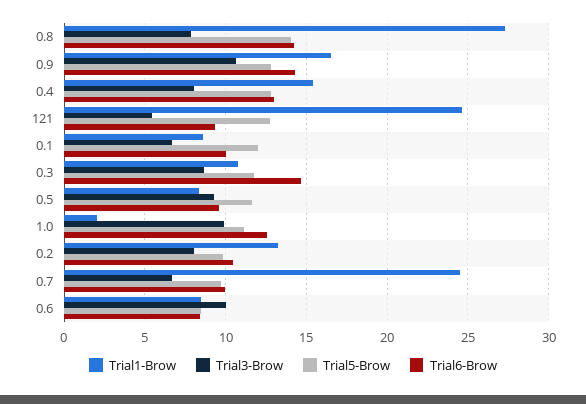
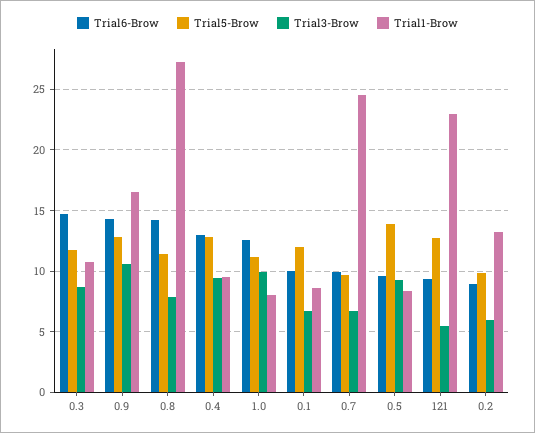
Trial5-Brow, 0.8: 14 -> 11.5
Trial1-Brow, 0.4: 15.5 -> 9.5
Trial3-Brow, 0.4: 8 -> 9.5
Trial1-Brow, 121: 24.5 -> 23
Trial5-Brow, 0.5: 11.5 -> 14
Trial1-Brow, 1.0: 2 -> 8
Trial3-Brow, 0.2: 8 -> 6
Trial6-Brow, 0.2: 10.5 -> 9
Trial1-Brow, 0.6: 8.5 -> none
Trial3-Brow, 0.6: 10 -> none
Trial5-Brow, 0.6: 8.5 -> none
Trial6-Brow, 0.6: 8.5 -> none

